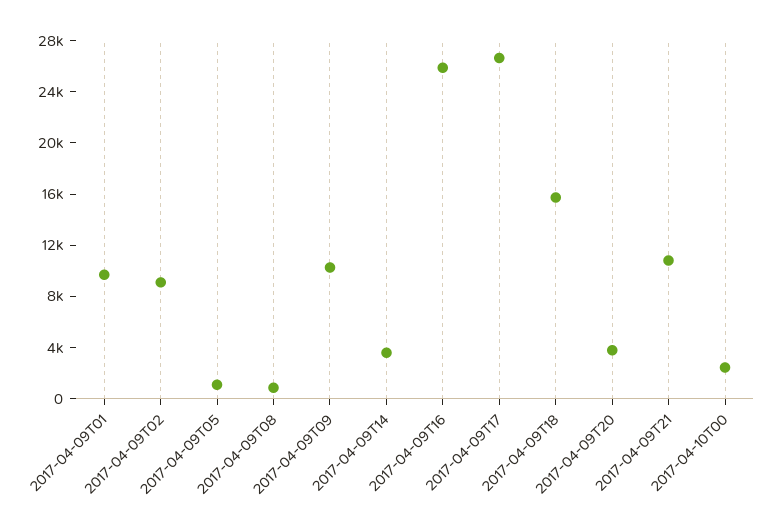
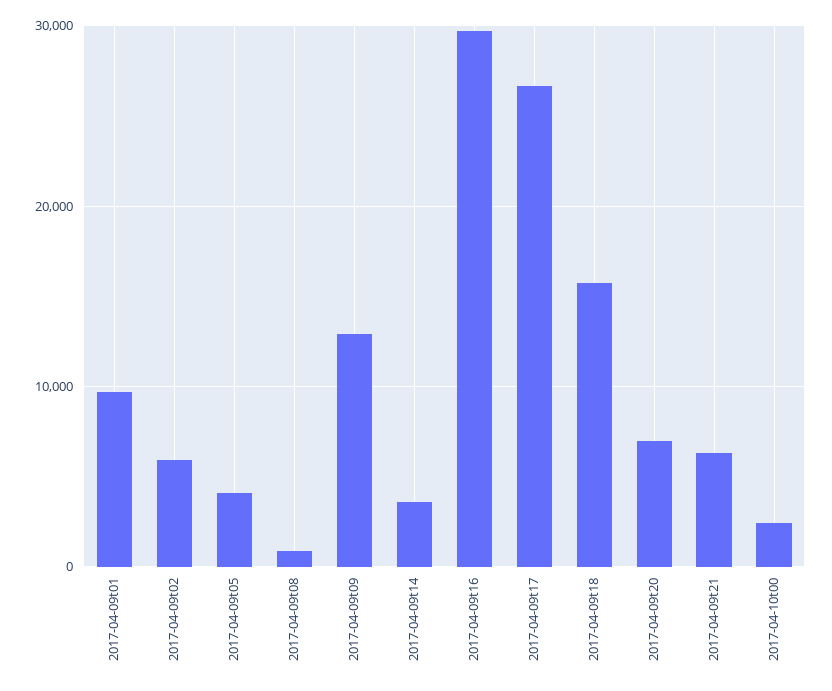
2017-04-09T02: 9000 -> 6000
2017-04-09T05: 1000 -> 4000
2017-04-09T09: 10000 -> 13000
2017-04-09T16: 26000 -> 30000
2017-04-09T20: 4000 -> 7000
2017-04-09T21: 11000 -> 6000

